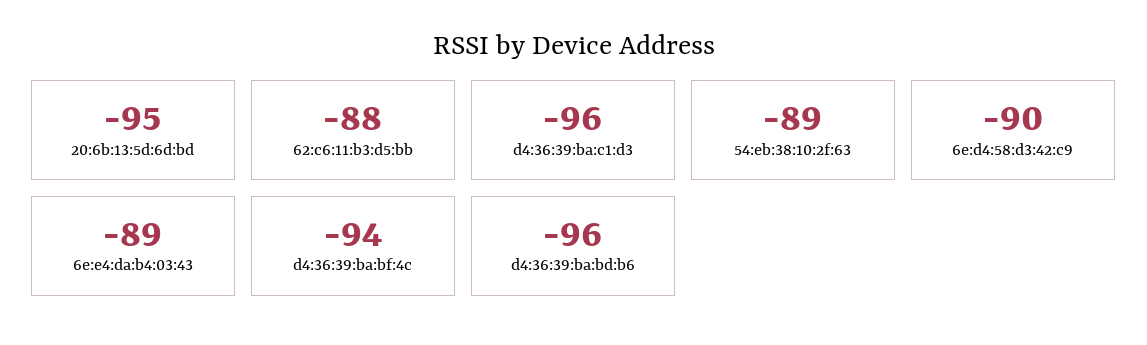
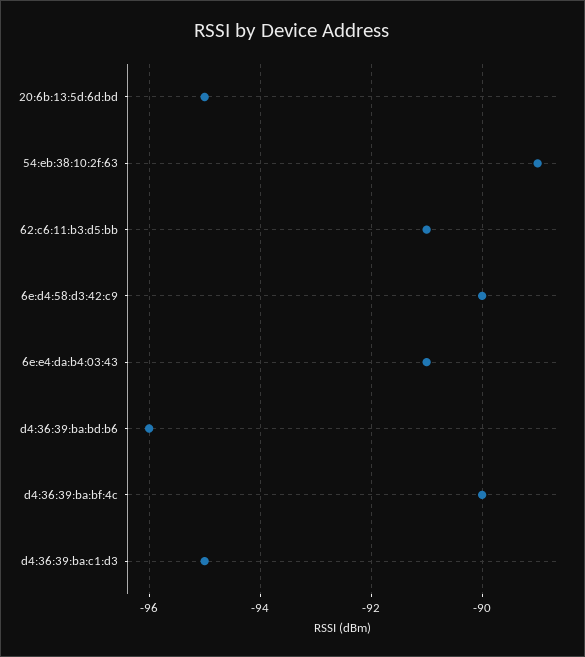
62:c6:11:b3:d5:bb: -88 -> -91
d4:36:39:ba:c1:d3: -96 -> -95
6e:e4:da:b4:03:43: -89 -> -91
d4:36:39:ba:bf:4c: -94 -> -90

